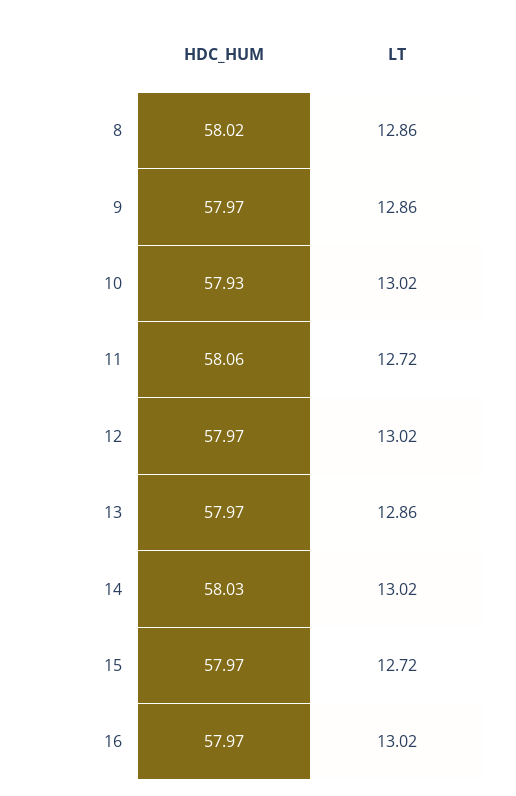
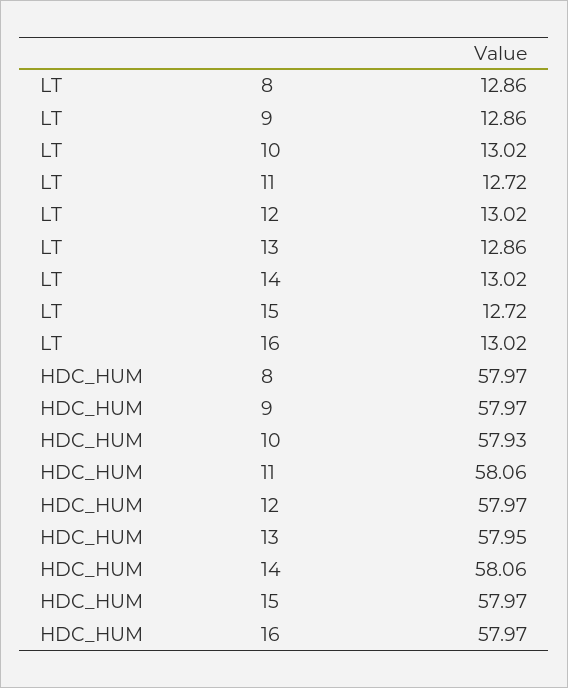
HDC_HUM, 8: 58.02 -> 57.97
HDC_HUM, 13: 57.97 -> 57.95
HDC_HUM, 14: 58.03 -> 58.06

